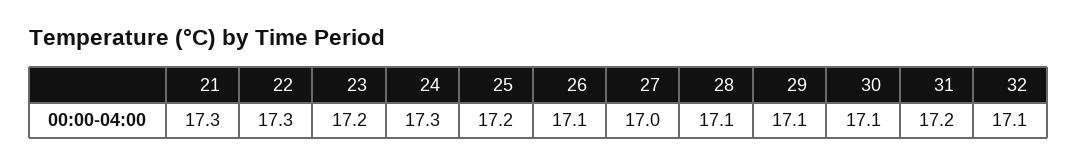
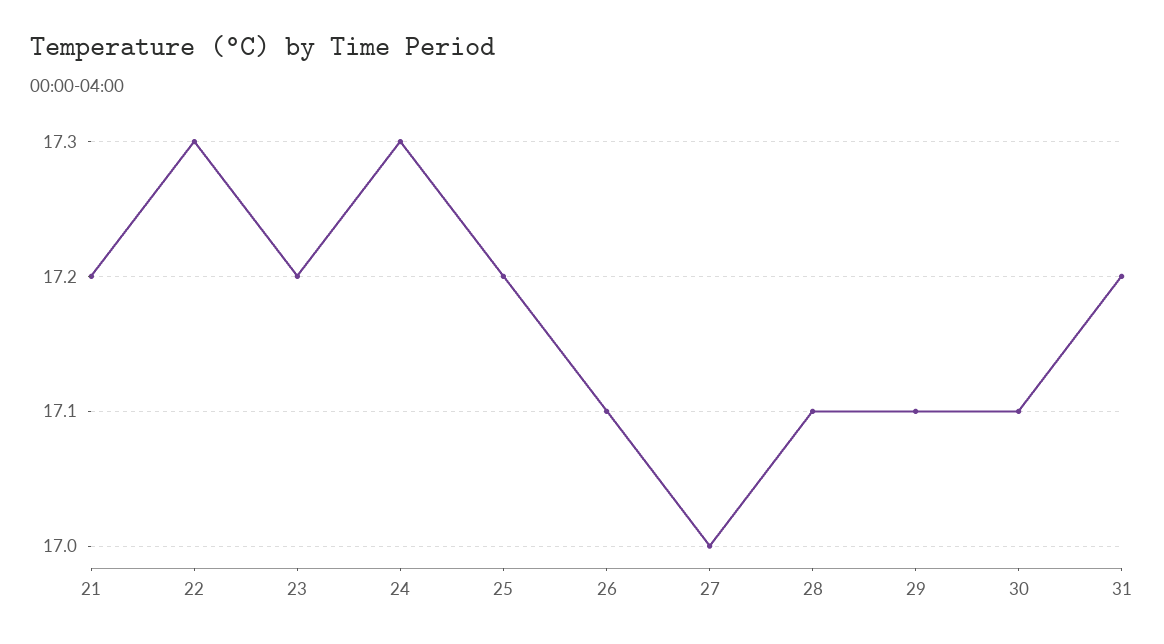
21: 17.3 -> 17.2
32: 17.1 -> none

